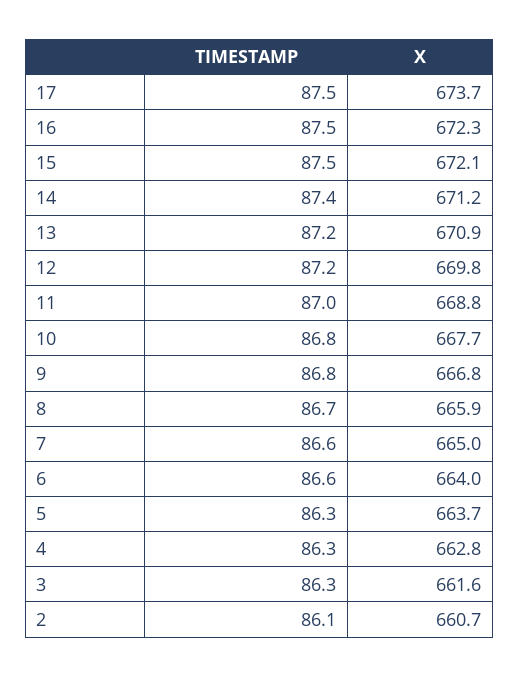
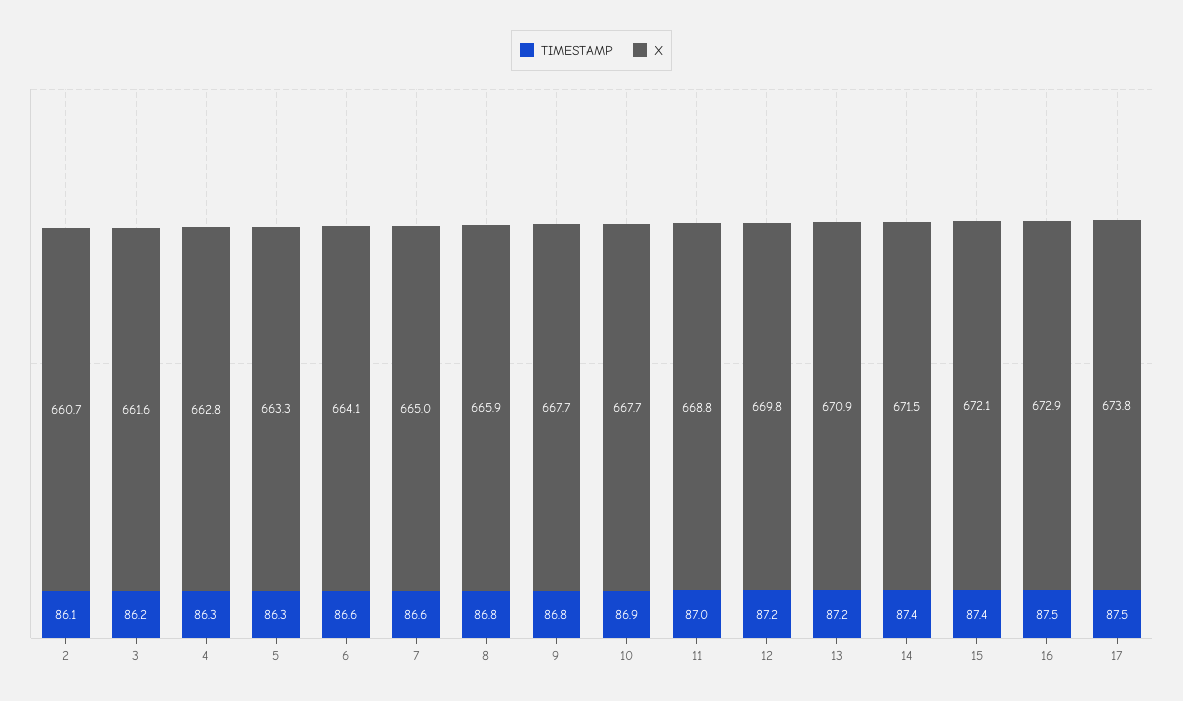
X, 17: 673.7 -> 673.8
X, 16: 672.3 -> 672.9
TIMESTAMP, 15: 87.5 -> 87.4
X, 14: 671.2 -> 671.5
TIMESTAMP, 10: 86.8 -> 86.9
X, 9: 666.8 -> 667.7
TIMESTAMP, 8: 86.7 -> 86.8
X, 6: 664 -> 664.1
X, 5: 663.7 -> 663.3
TIMESTAMP, 3: 86.3 -> 86.2

